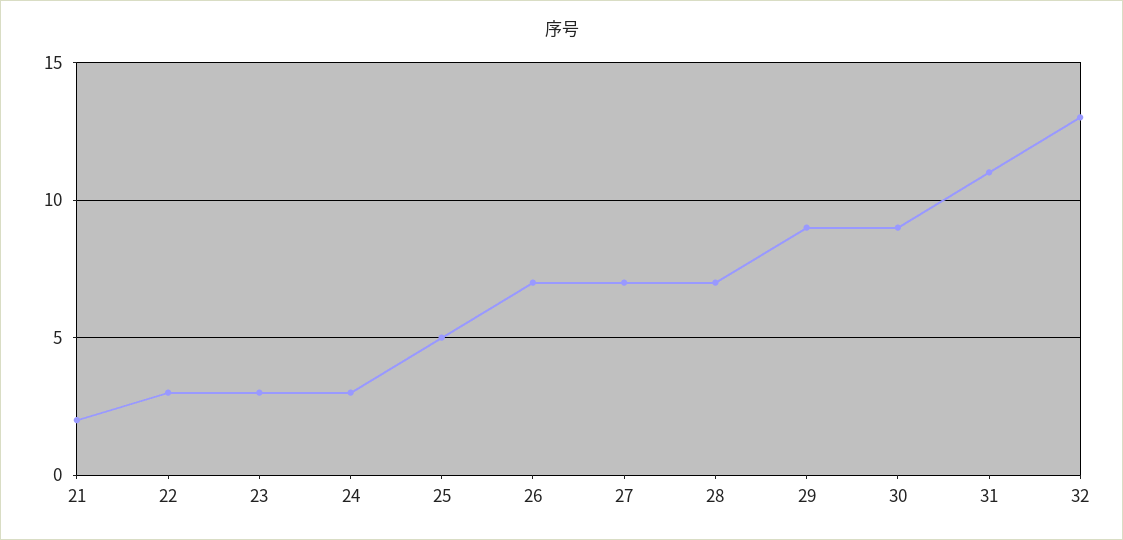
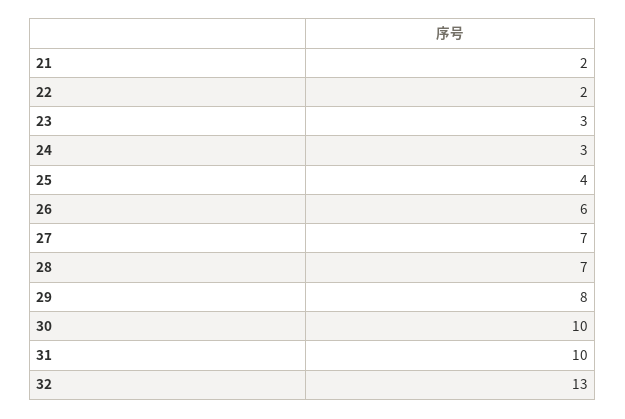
22: 3 -> 2
25: 5 -> 4
26: 7 -> 6
29: 9 -> 8
30: 9 -> 10
31: 11 -> 10

